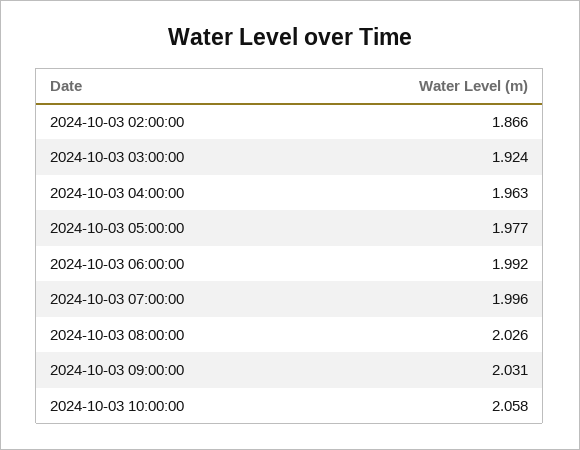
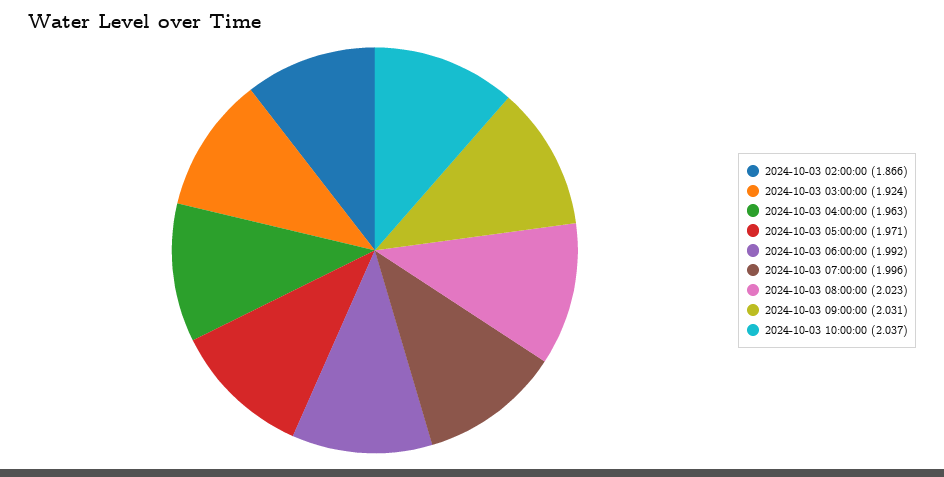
2024-10-03 05:00:00: 1.977 -> 1.971
2024-10-03 08:00:00: 2.026 -> 2.023
2024-10-03 10:00:00: 2.058 -> 2.037

